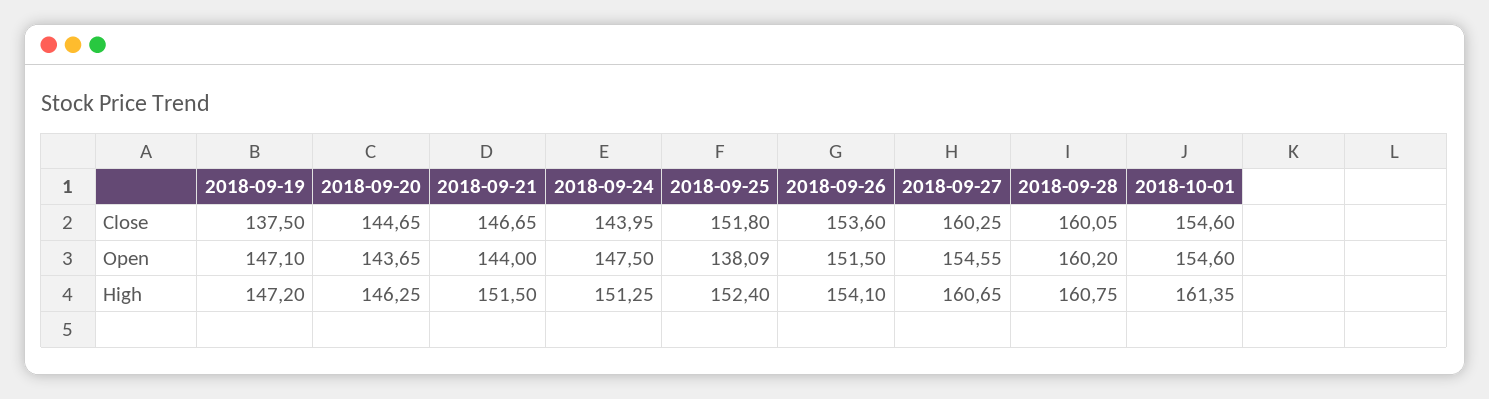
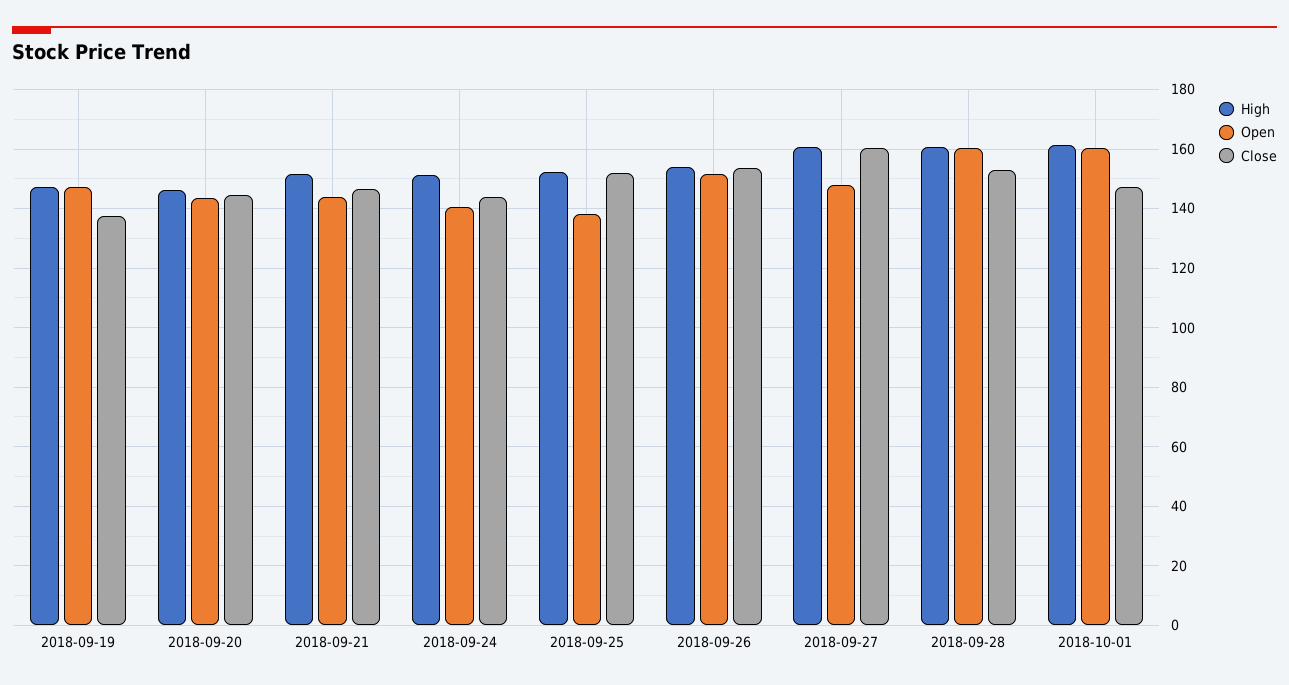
Close, 2018-09-28: 160.05 -> 152.5
Close, 2018-10-01: 154.6 -> 147.5
Open, 2018-09-24: 147.5 -> 140
Open, 2018-09-27: 154.55 -> 147.5
Open, 2018-10-01: 154.6 -> 160

